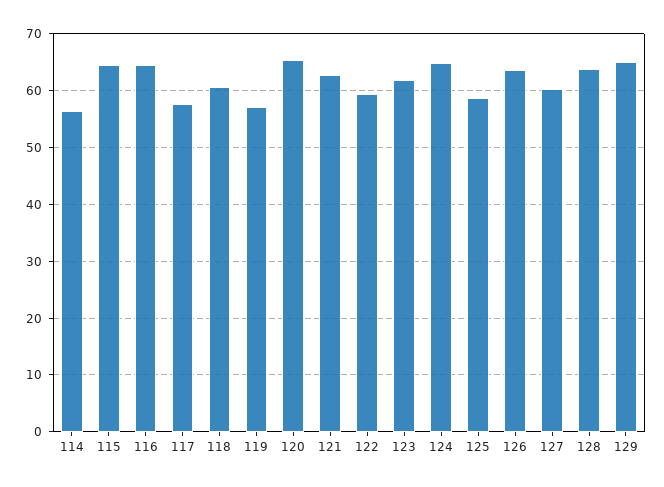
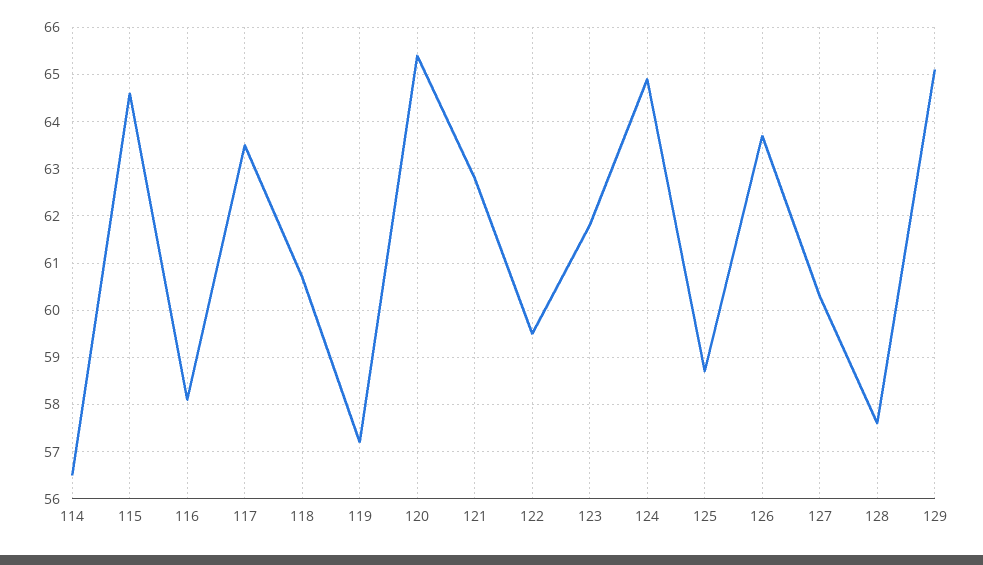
116: 64 -> 58
117: 58 -> 63.5
128: 64 -> 57.5

